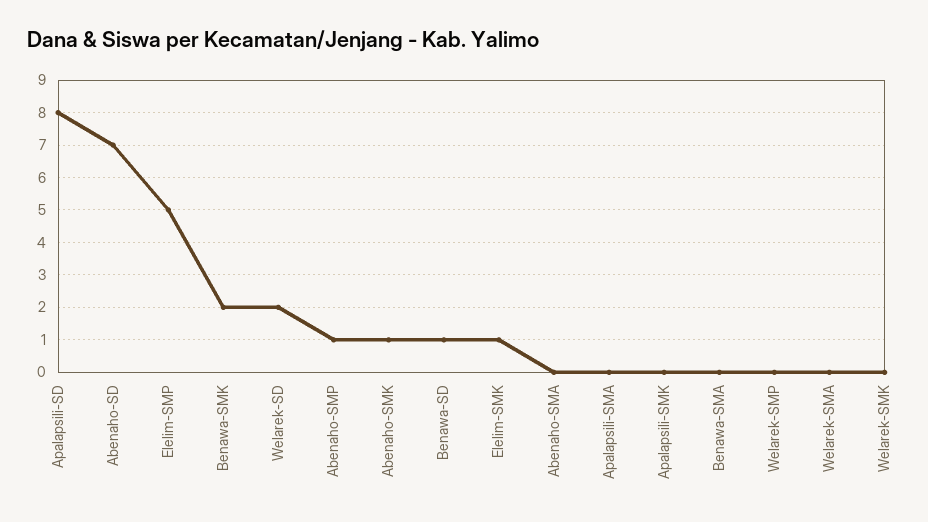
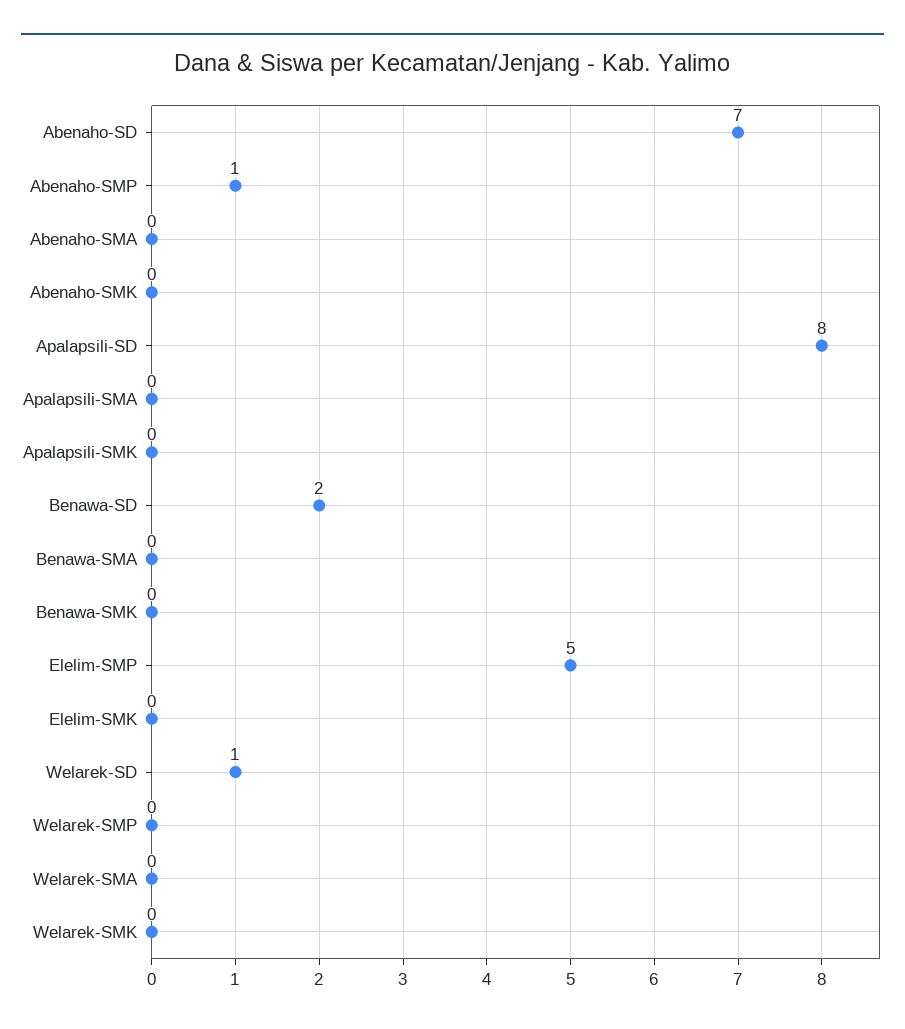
Benawa-SMK: 2 -> 0
Welarek-SD: 2 -> 1
Abenaho-SMK: 1 -> 0
Benawa-SD: 1 -> 2
Elelim-SMK: 1 -> 0

